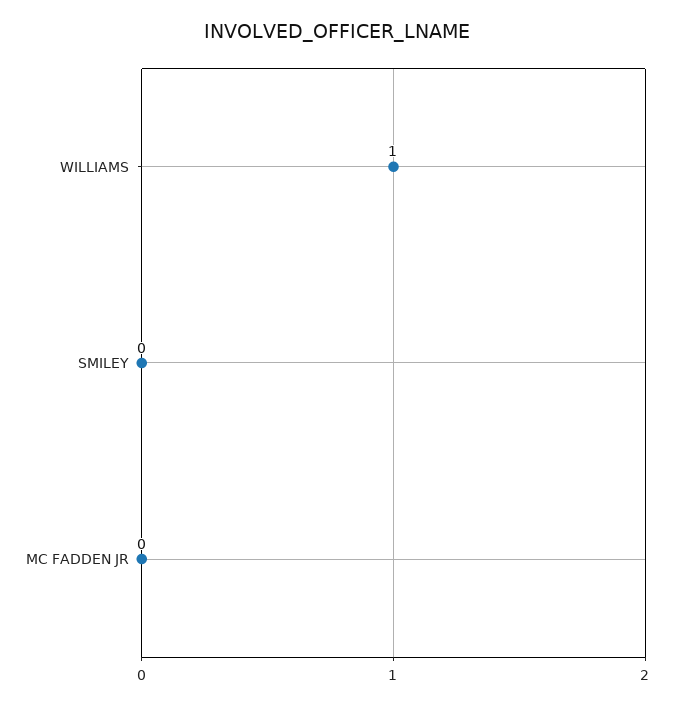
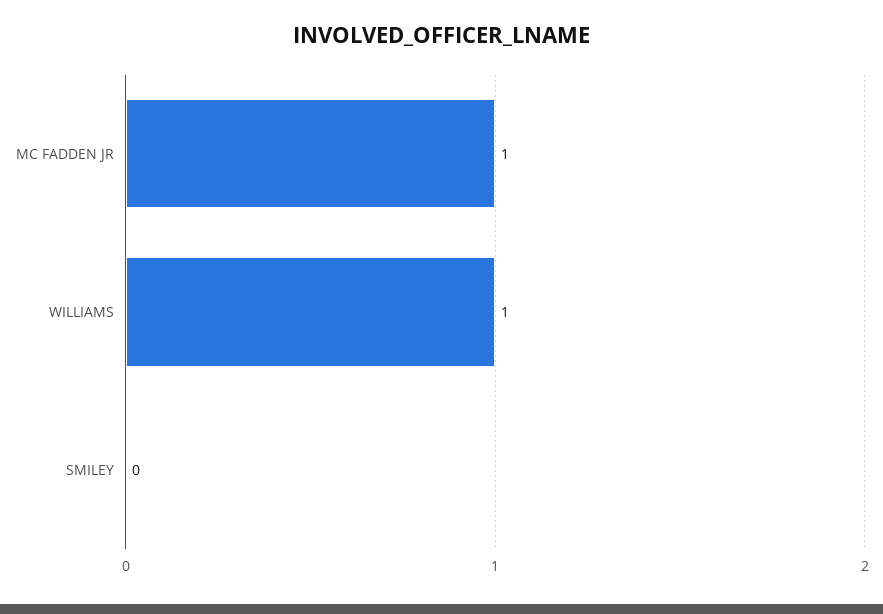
MC FADDEN JR: 0 -> 1

